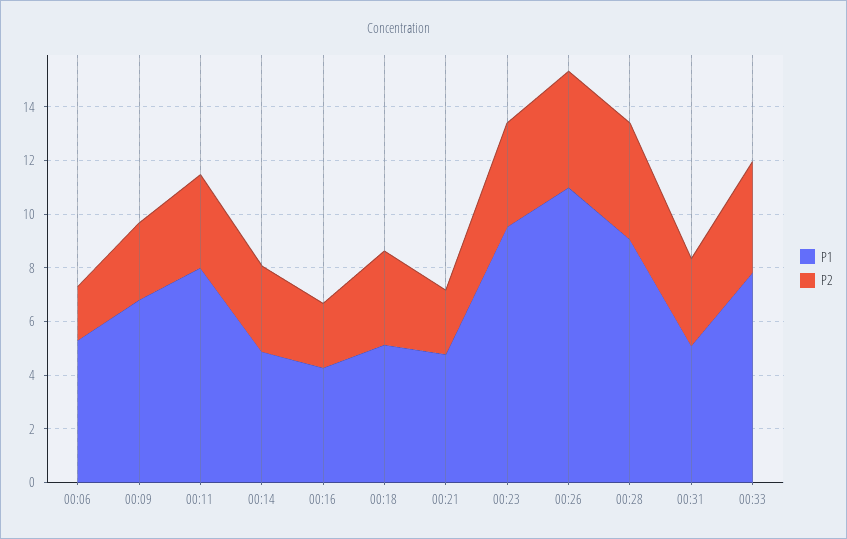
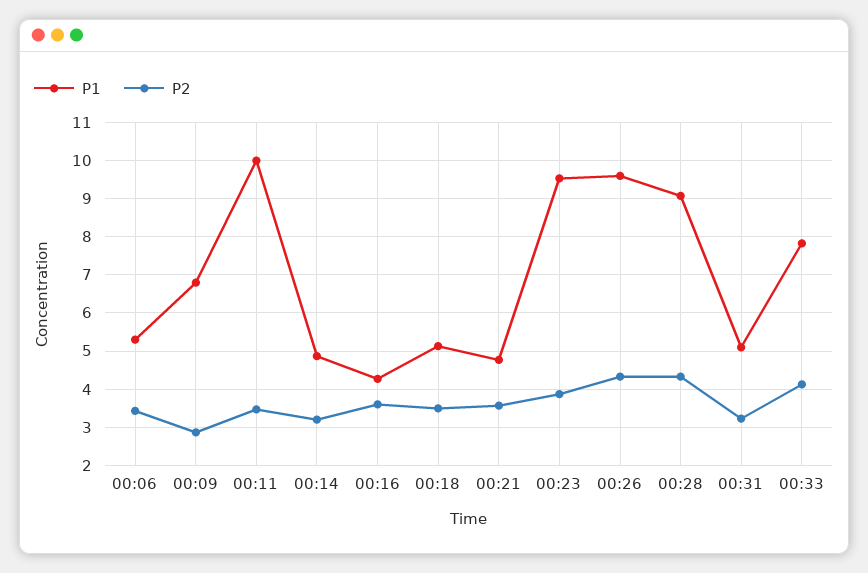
P2, 00:06: 2 -> 3.4
P1, 00:11: 8 -> 10
P2, 00:16: 2.5 -> 3.6
P2, 00:21: 2.5 -> 3.6
P1, 00:26: 11 -> 9.6

